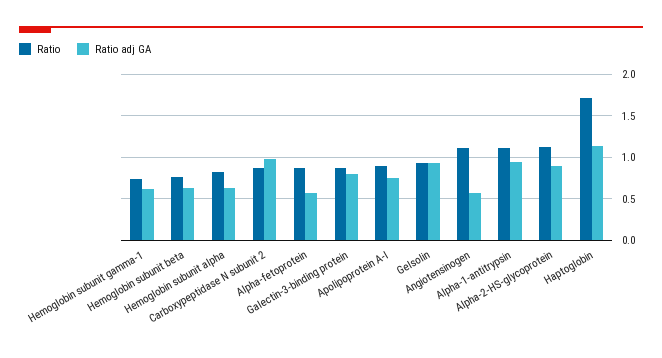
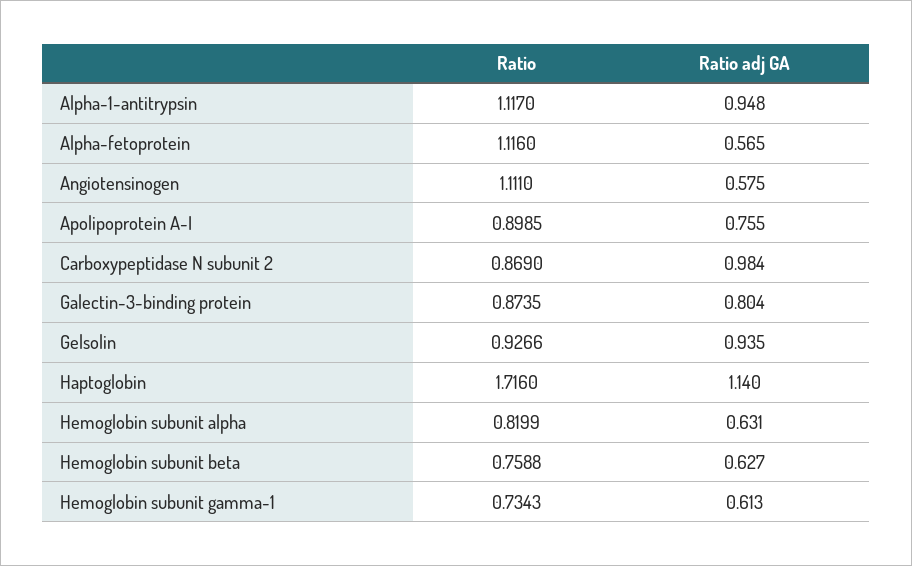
Ratio, Alpha-fetoprotein: 0.9 -> 1.116
Ratio, Alpha-2-HS-glycoprotein: 1.1 -> none
Ratio adj GA, Alpha-2-HS-glycoprotein: 0.9 -> none

